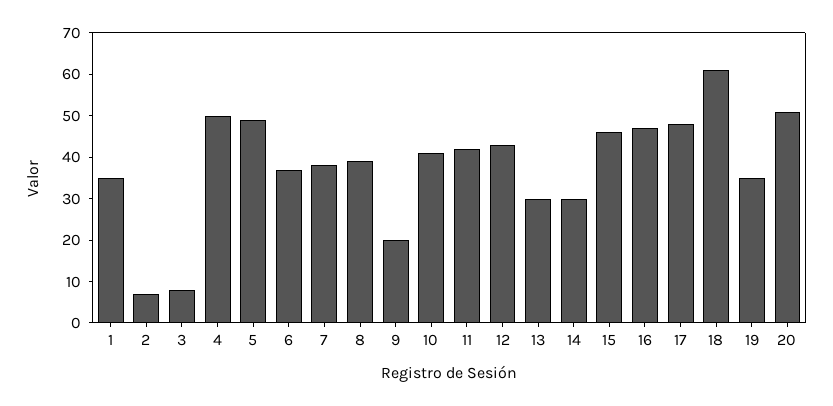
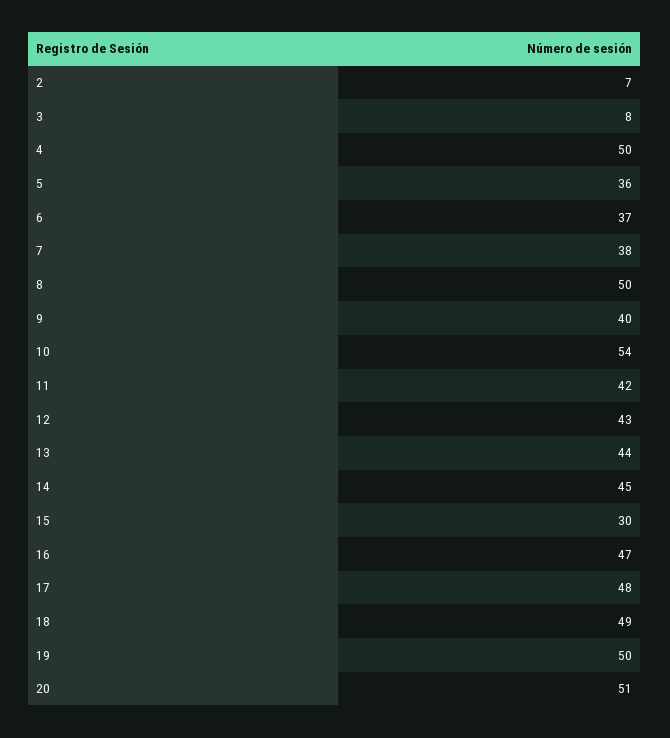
1: 35 -> none
5: 50 -> 36
8: 40 -> 50
9: 20 -> 40
10: 40 -> 54
13: 30 -> 44
14: 30 -> 45
15: 45 -> 30
18: 60 -> 49
19: 35 -> 50

